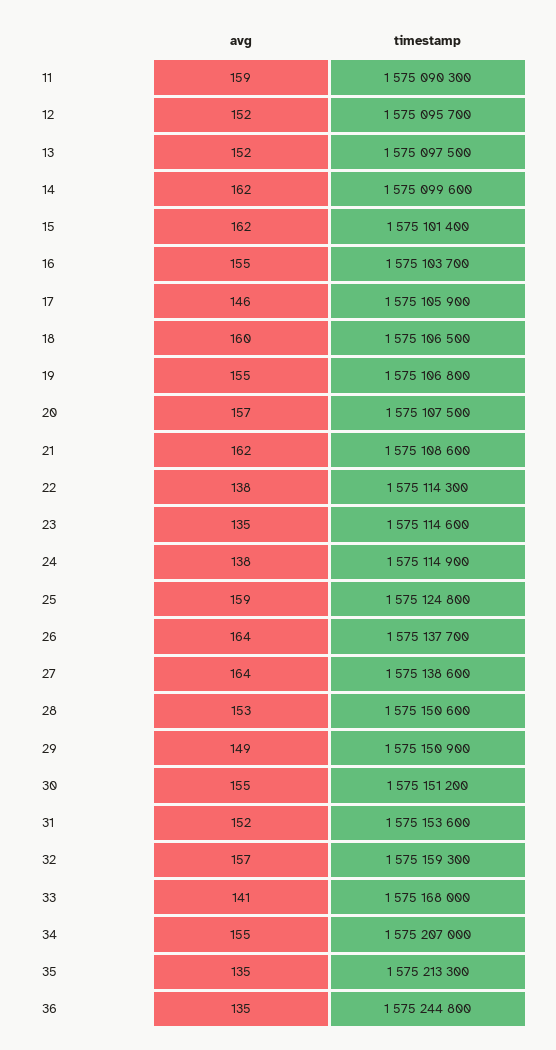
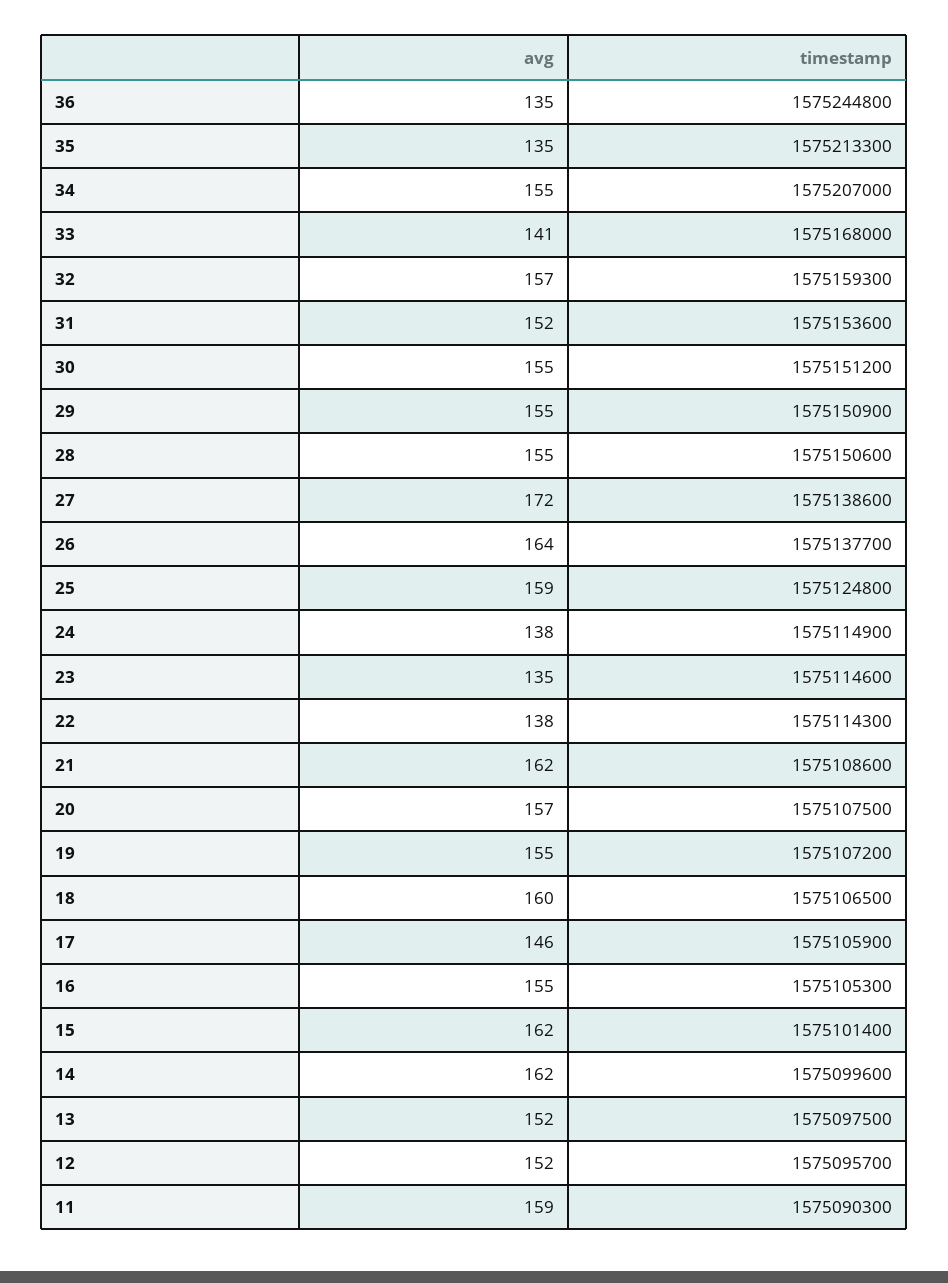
timestamp, 16: 1575103700 -> 1575105300
timestamp, 19: 1575106800 -> 1575107200
avg, 27: 164 -> 172
avg, 28: 153 -> 155
avg, 29: 149 -> 155

